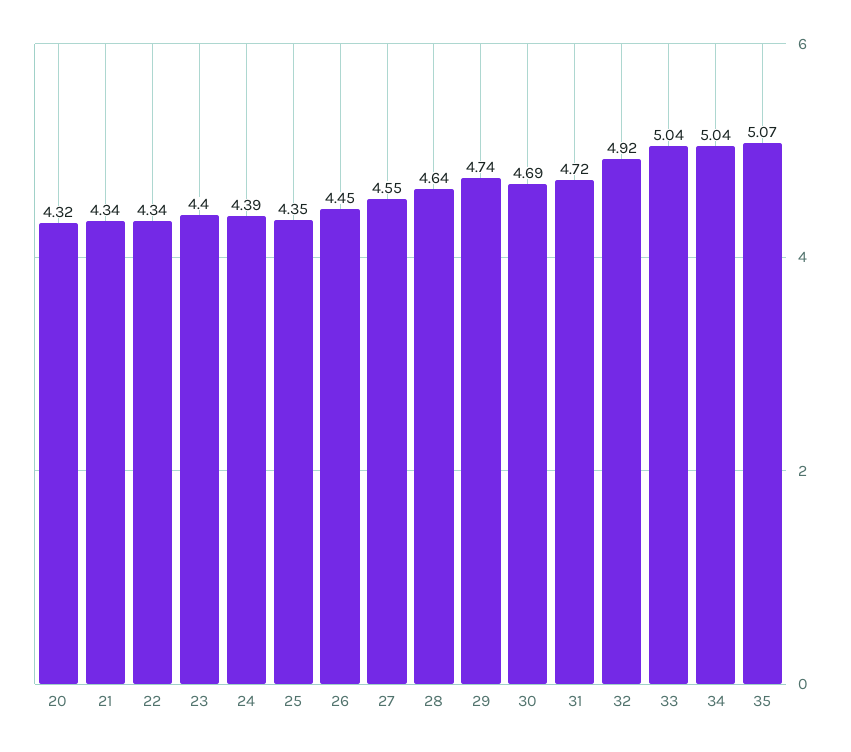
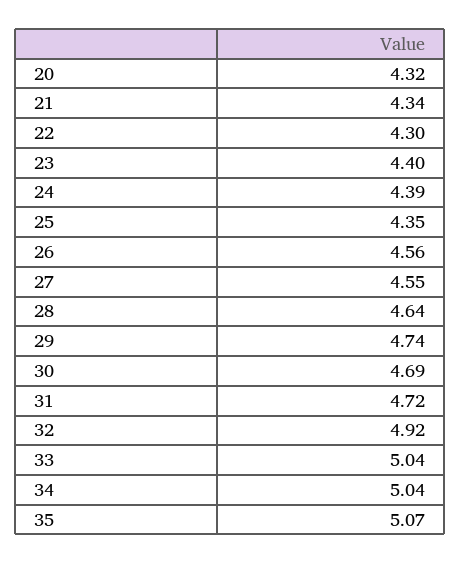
22: 4.34 -> 4.3
26: 4.45 -> 4.56

